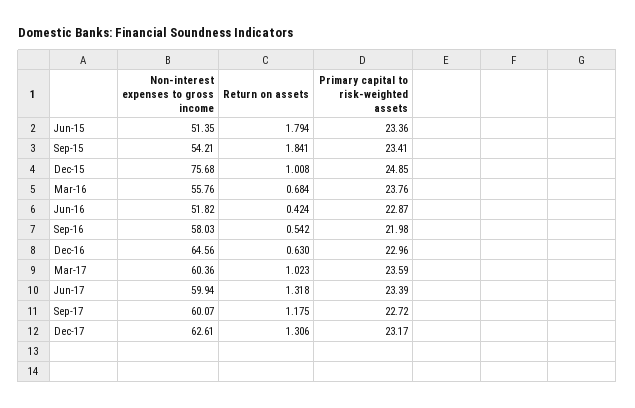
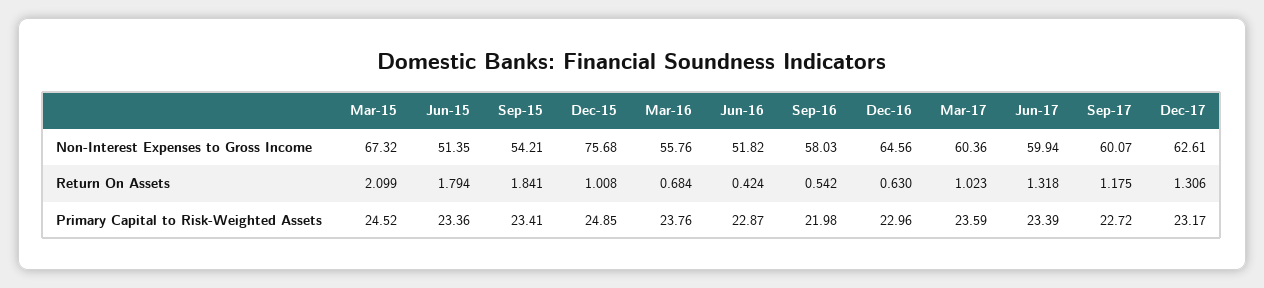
Non-interest expenses to gross income, Mar-15: none -> 67.32
Return on assets, Mar-15: none -> 2.099
Primary capital to risk-weighted assets, Mar-15: none -> 24.52

